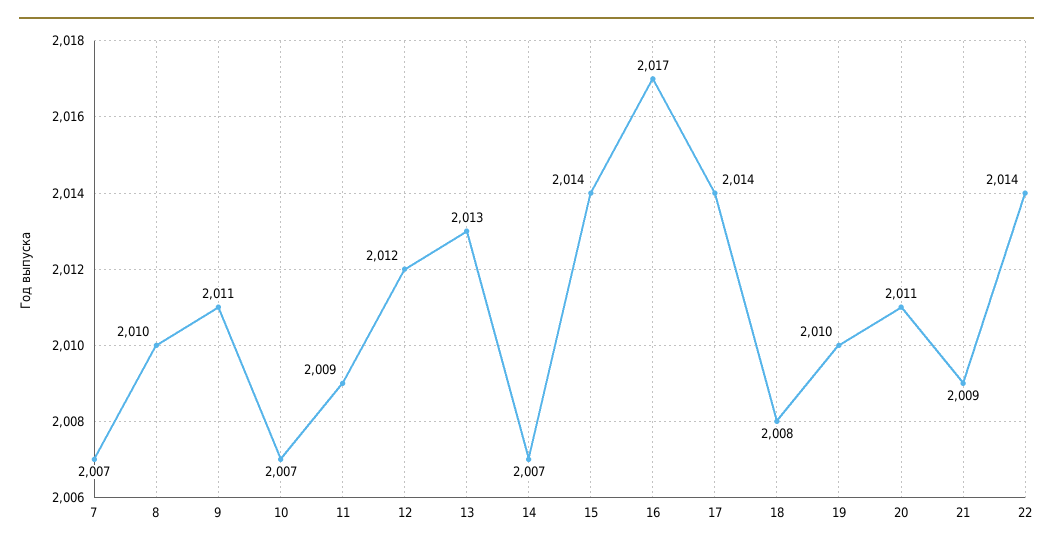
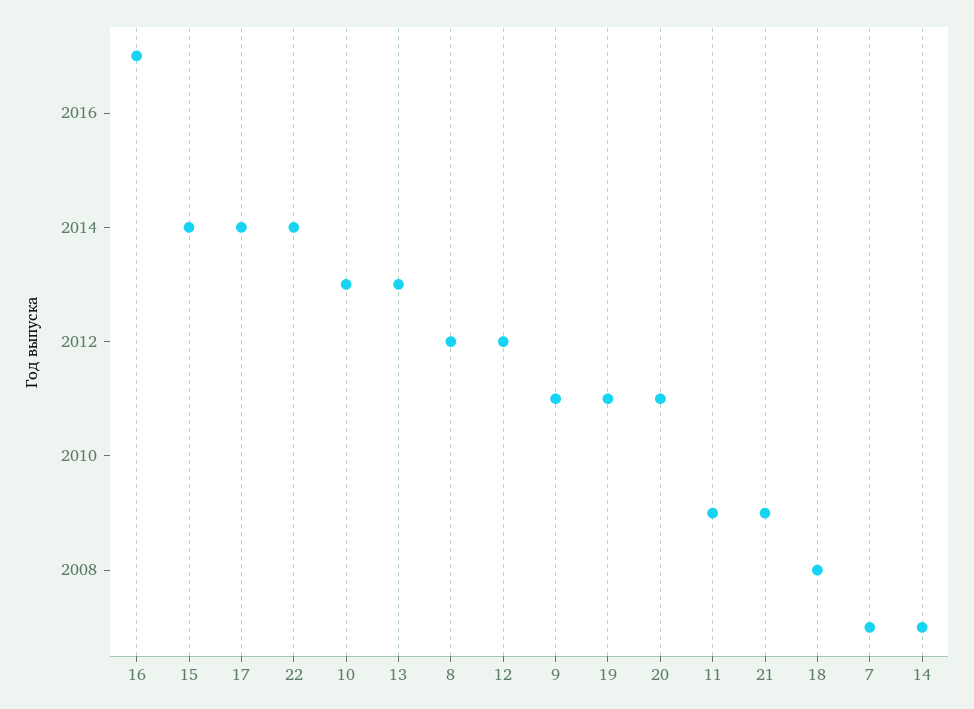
8: 2010 -> 2012
10: 2007 -> 2013
19: 2010 -> 2011

